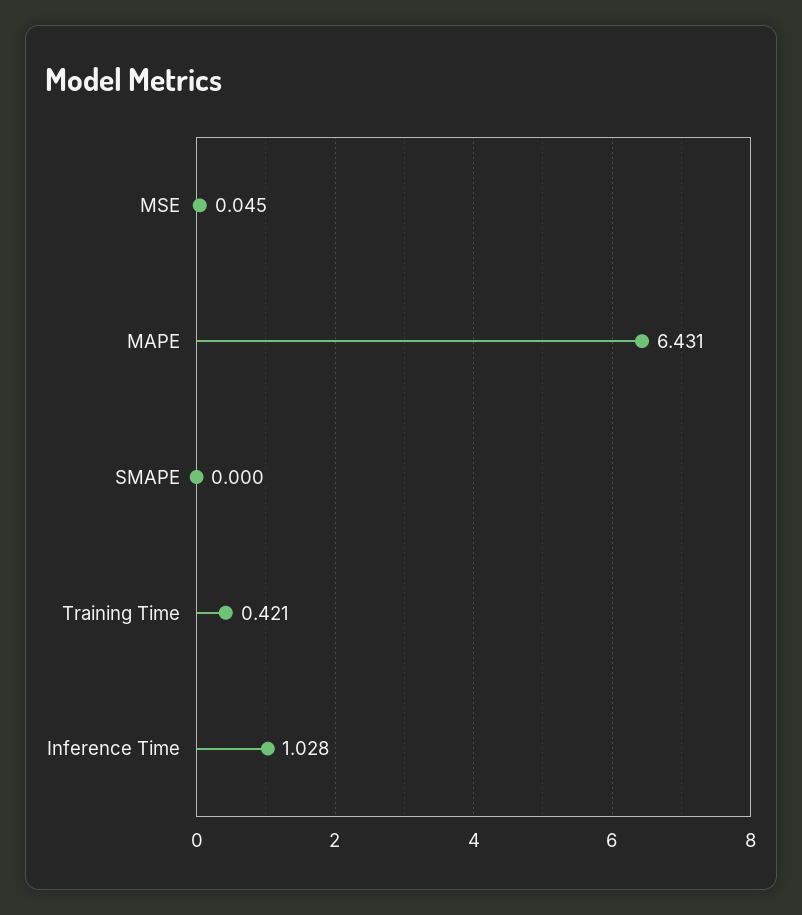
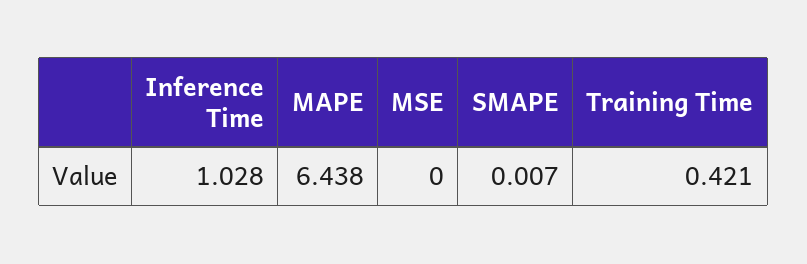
MSE: 0.045 -> 0
MAPE: 6.431 -> 6.438
SMAPE: 0 -> 0.007

